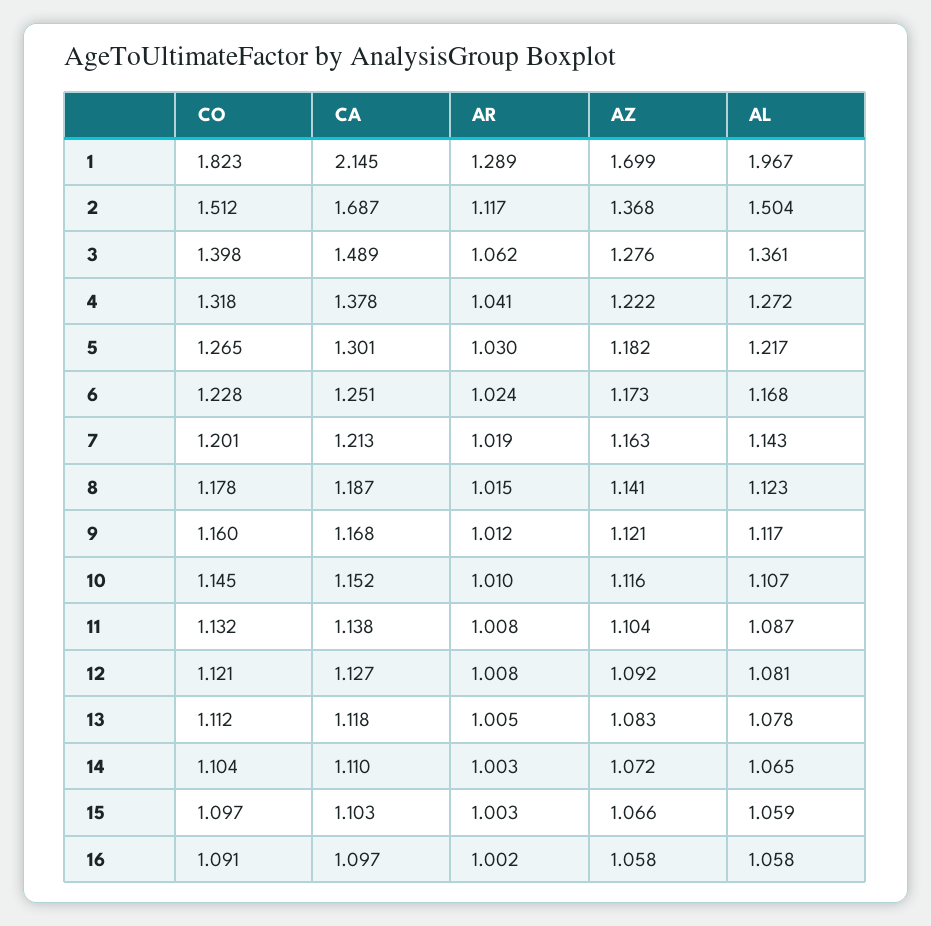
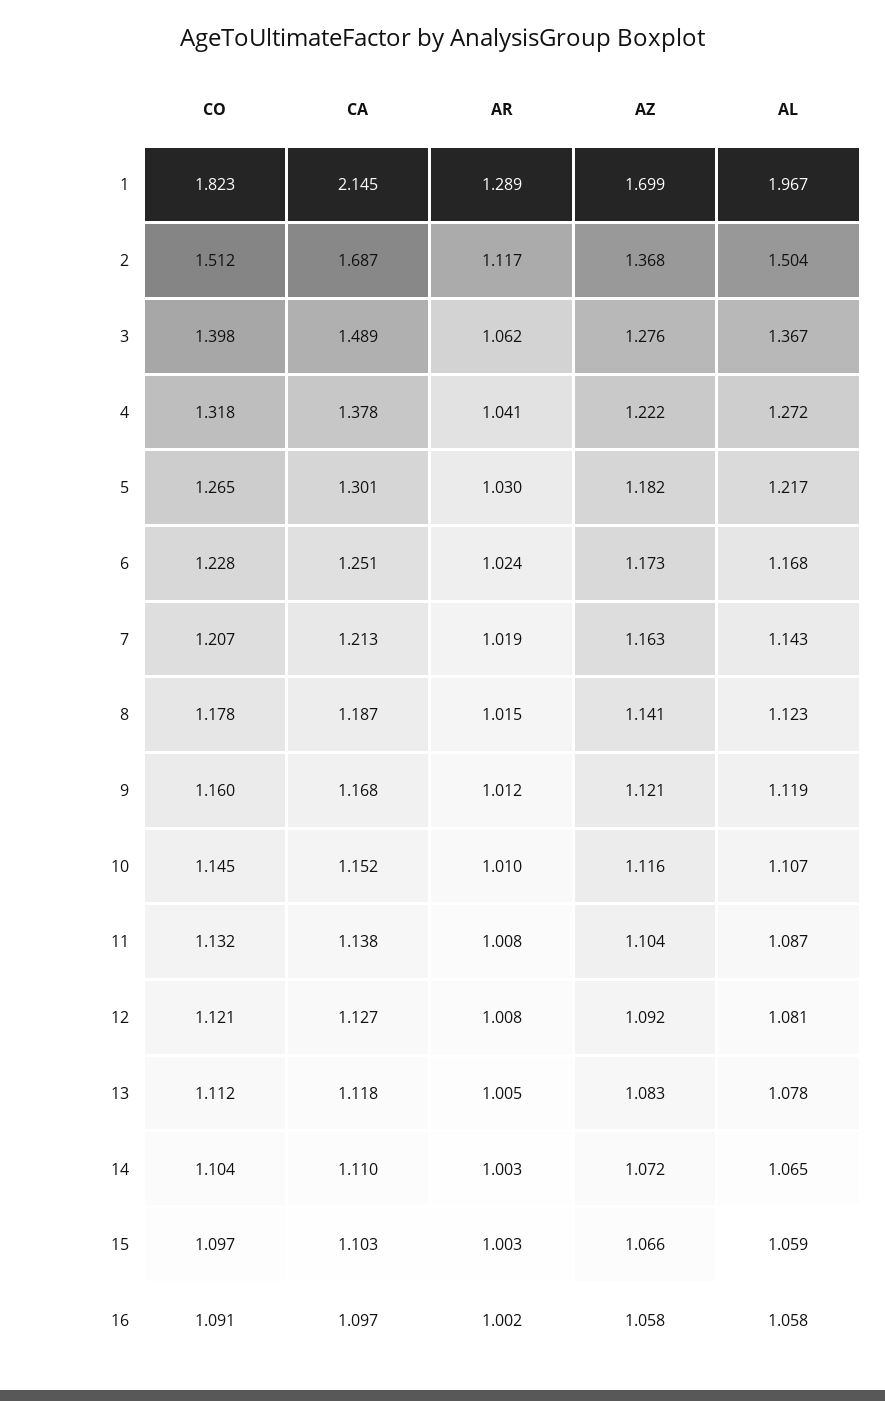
AL, 3: 1.361 -> 1.367
CO, 7: 1.201 -> 1.207
AL, 9: 1.117 -> 1.119

